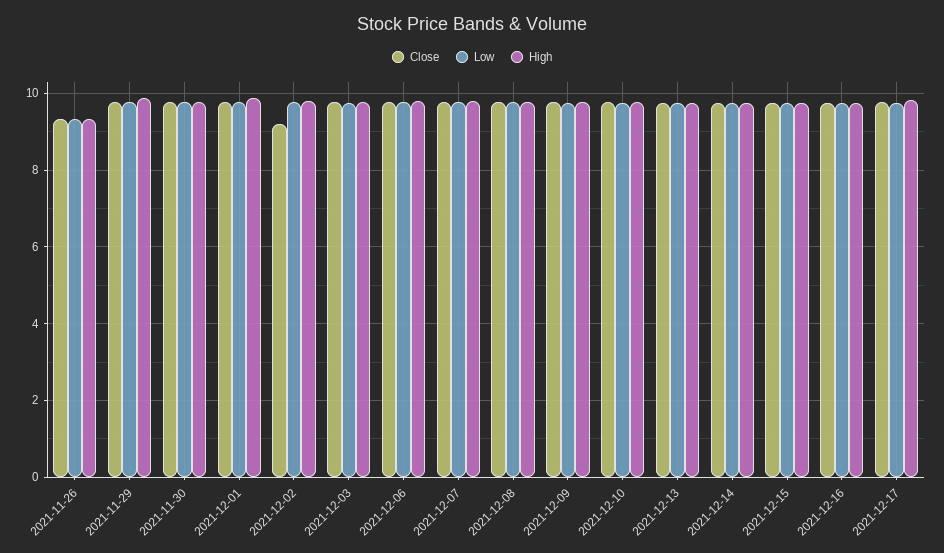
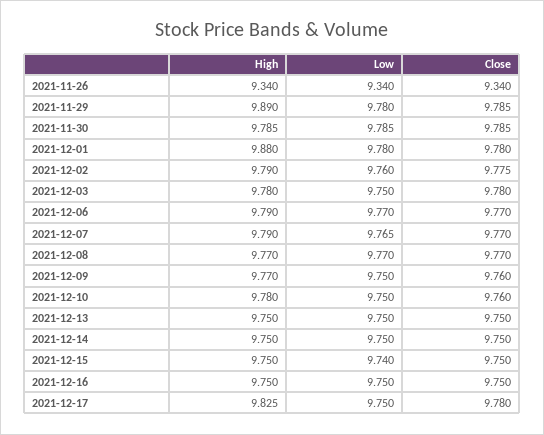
Close, 2021-12-02: 9.2 -> 9.775

